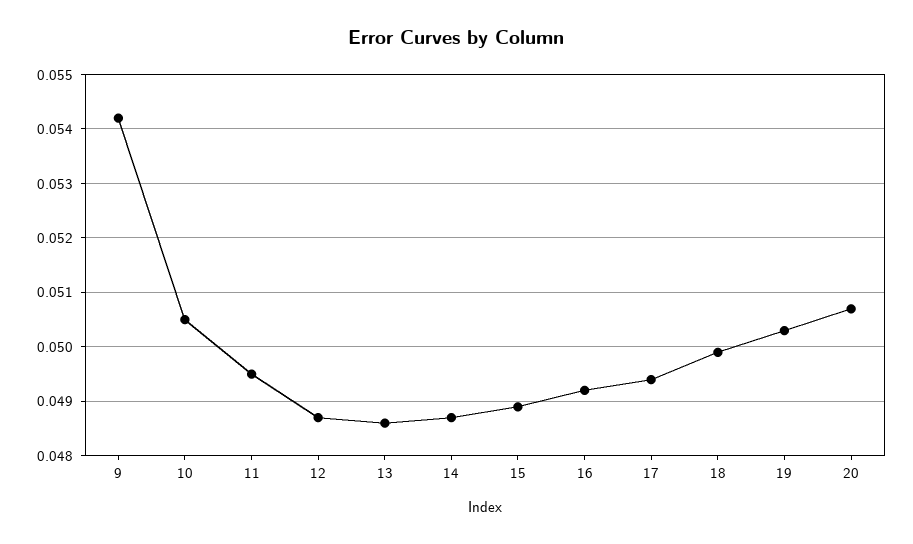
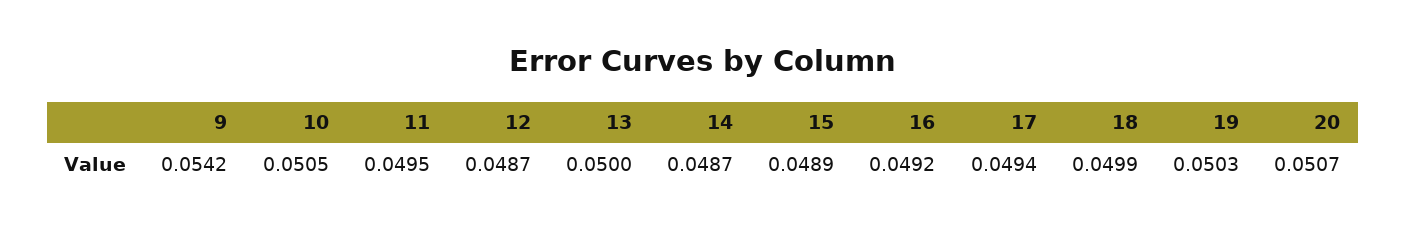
13: 0.0485 -> 0.05

